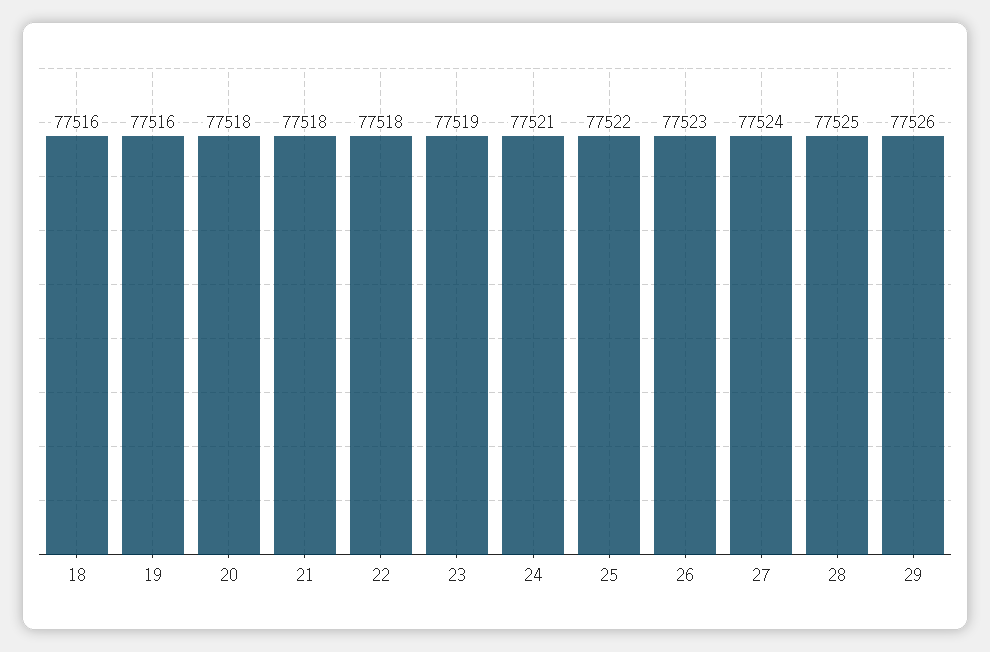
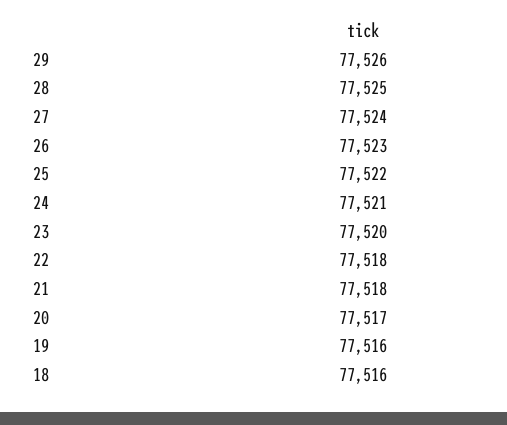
20: 77518 -> 77517
23: 77519 -> 77520

